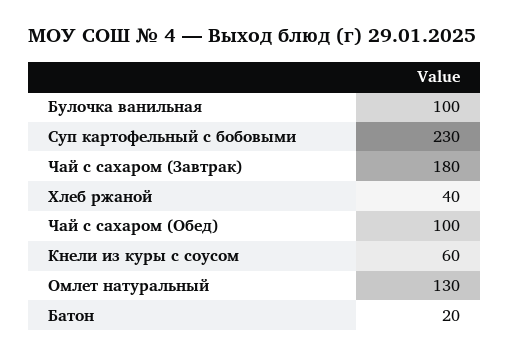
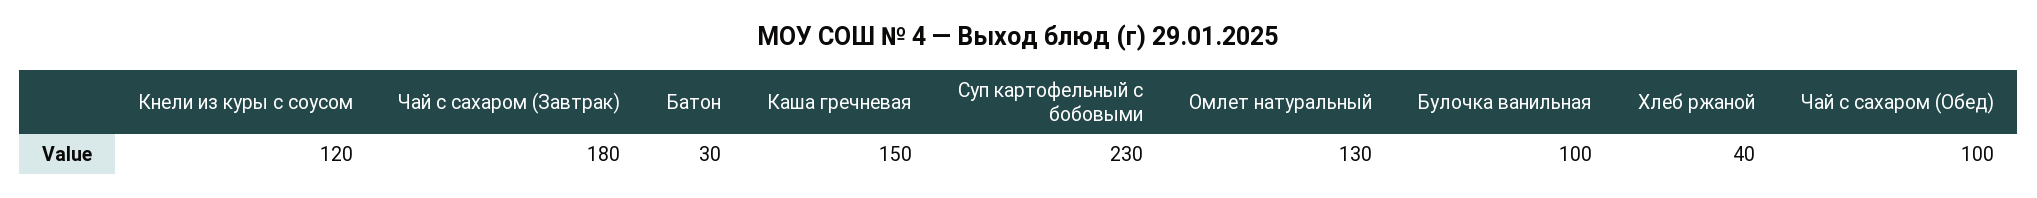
Кнели из куры с соусом: 60 -> 120
Батон: 20 -> 30
Каша гречневая: none -> 150

